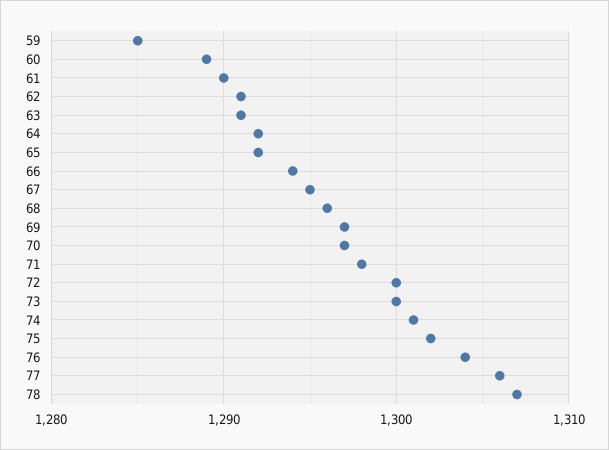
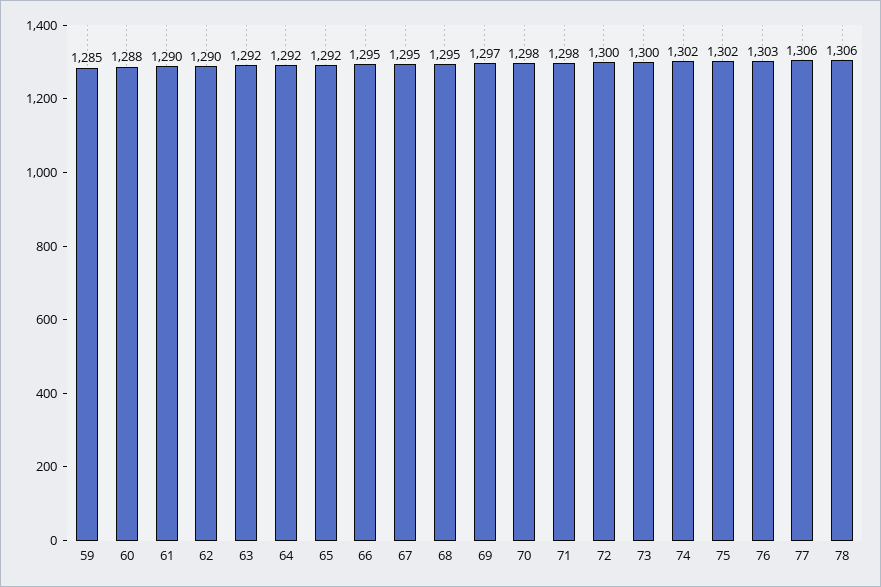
60: 1289 -> 1288
62: 1291 -> 1290
63: 1291 -> 1292
66: 1294 -> 1295
68: 1296 -> 1295
70: 1297 -> 1298
74: 1301 -> 1302
76: 1304 -> 1303
78: 1307 -> 1306

